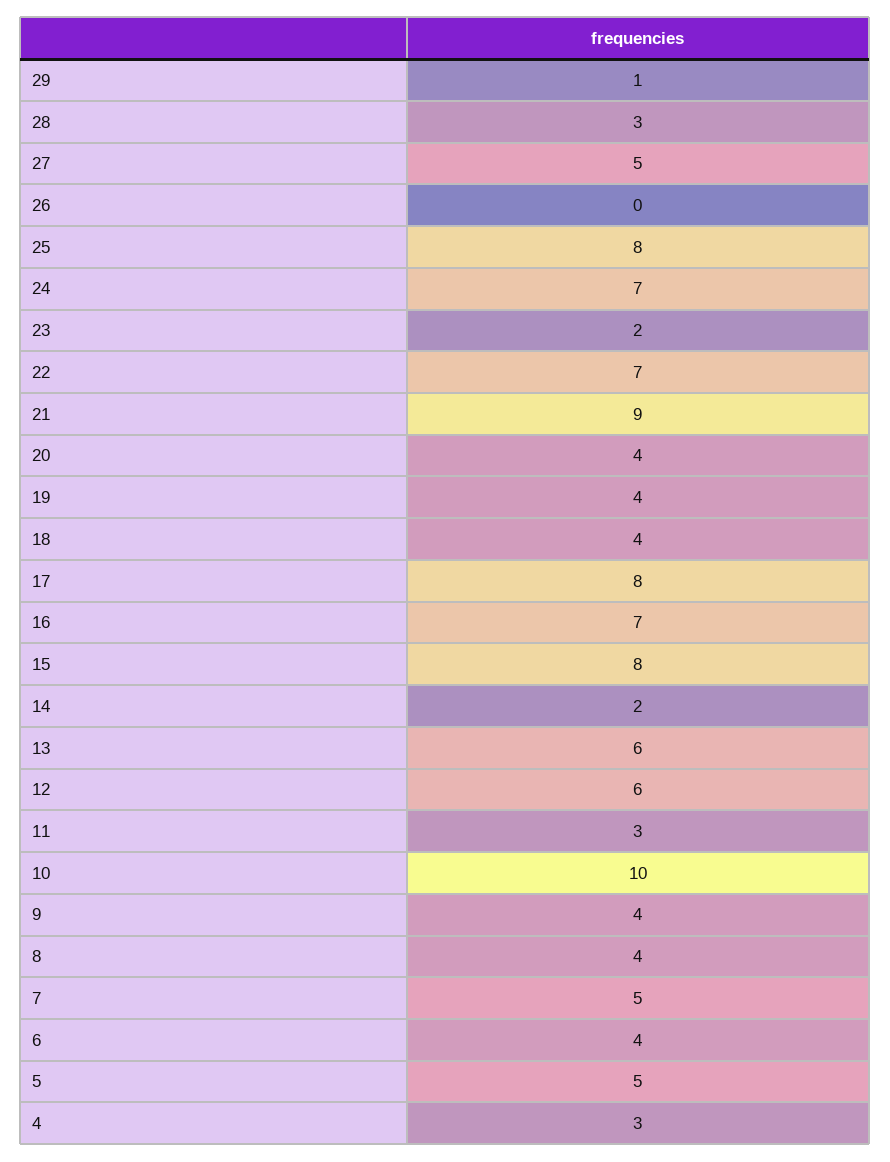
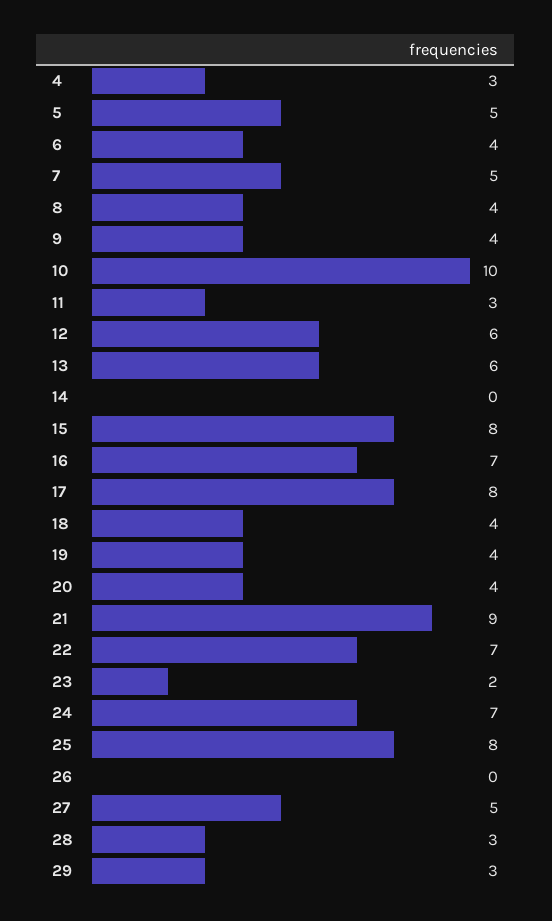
29: 1 -> 3
14: 2 -> 0

